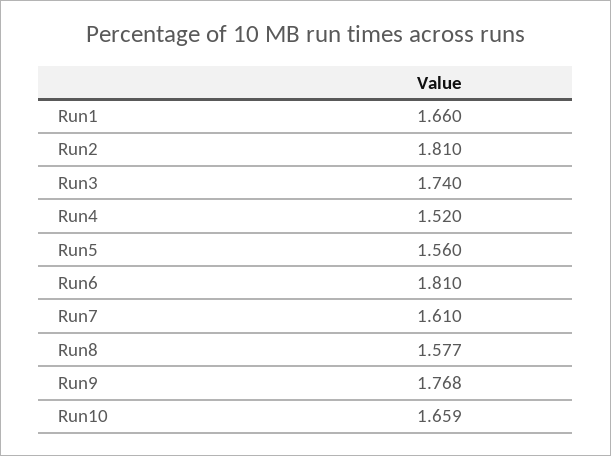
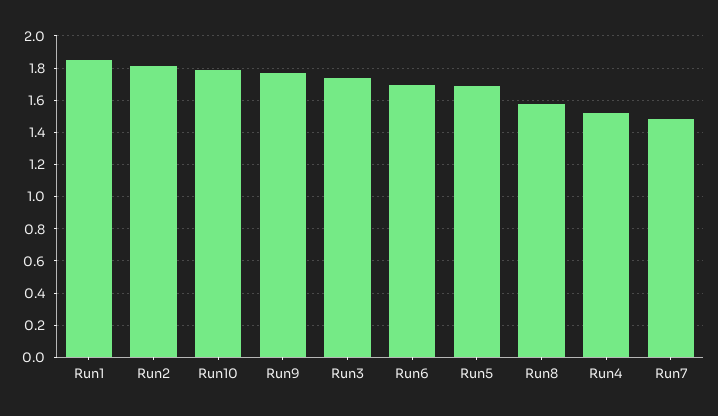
Run1: 1.66 -> 1.85
Run5: 1.56 -> 1.7
Run6: 1.81 -> 1.7
Run7: 1.61 -> 1.5
Run10: 1.659 -> 1.8

